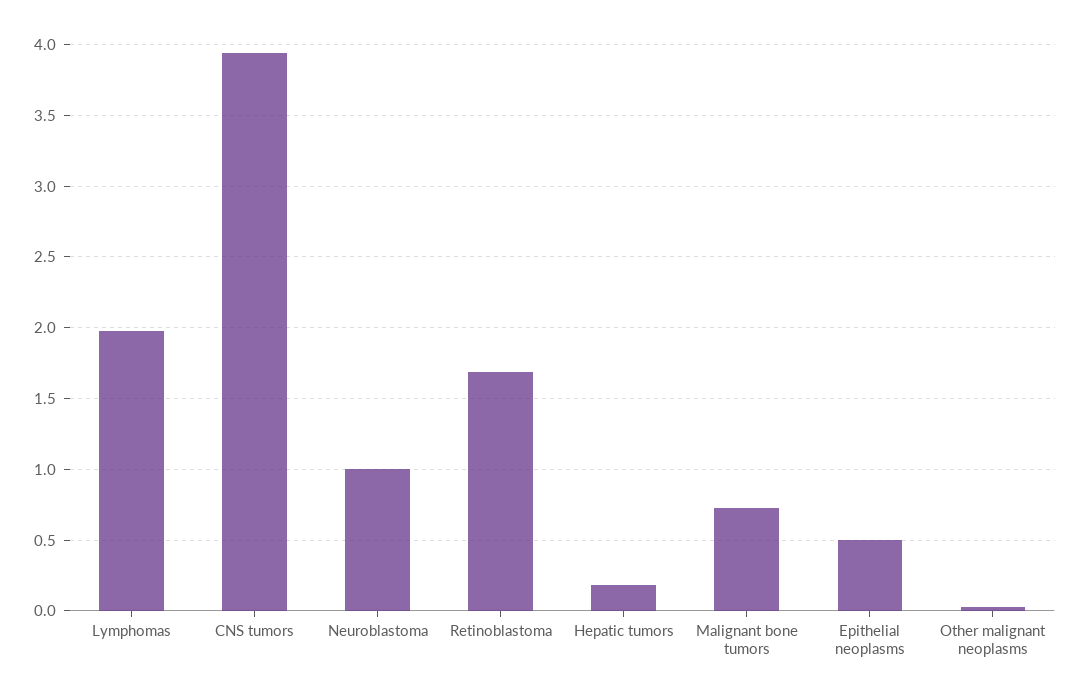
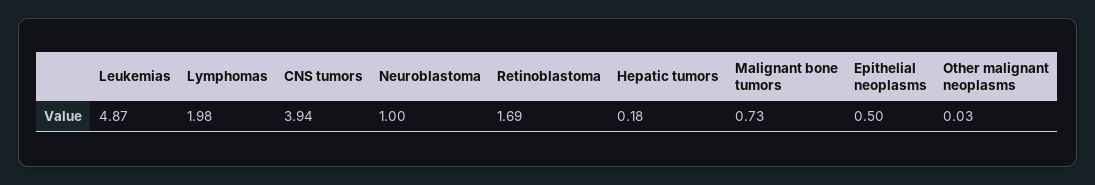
Leukemias: none -> 4.87

